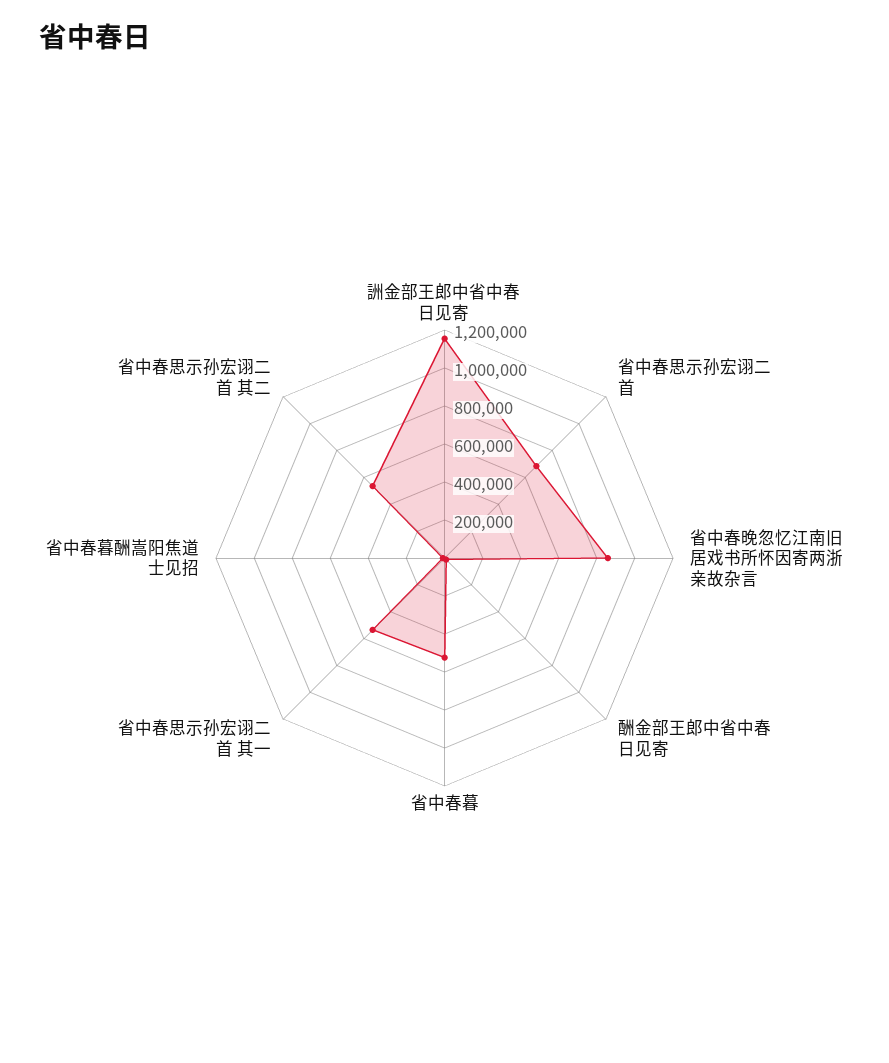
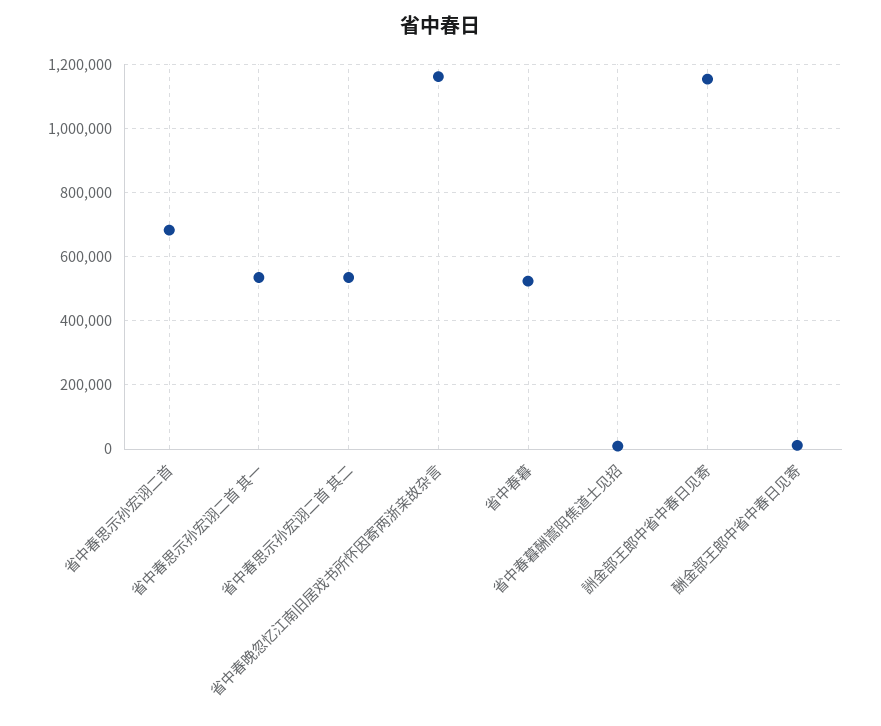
省中春晚忽忆江南旧居戏书所怀因寄两浙亲故杂言: 850000 -> 1160000

